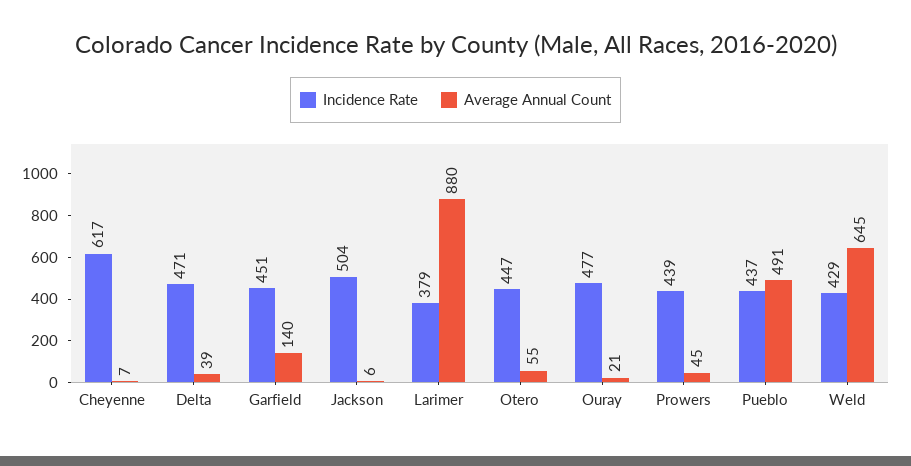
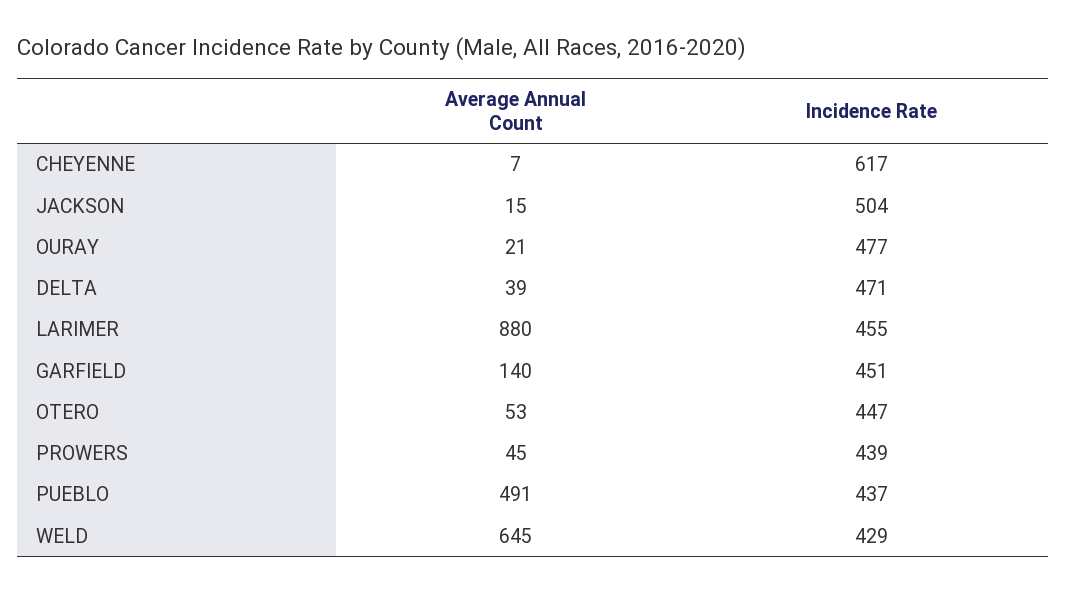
Average Annual Count, Jackson: 6 -> 15
Incidence Rate, Larimer: 379 -> 455
Average Annual Count, Otero: 55 -> 53

